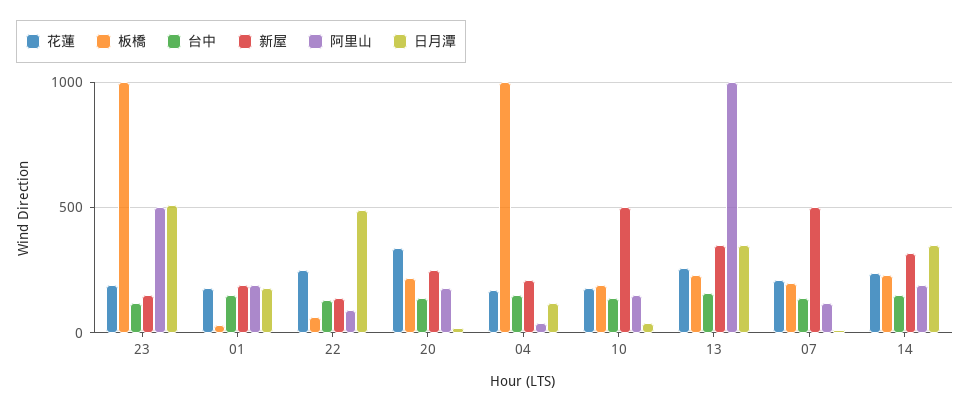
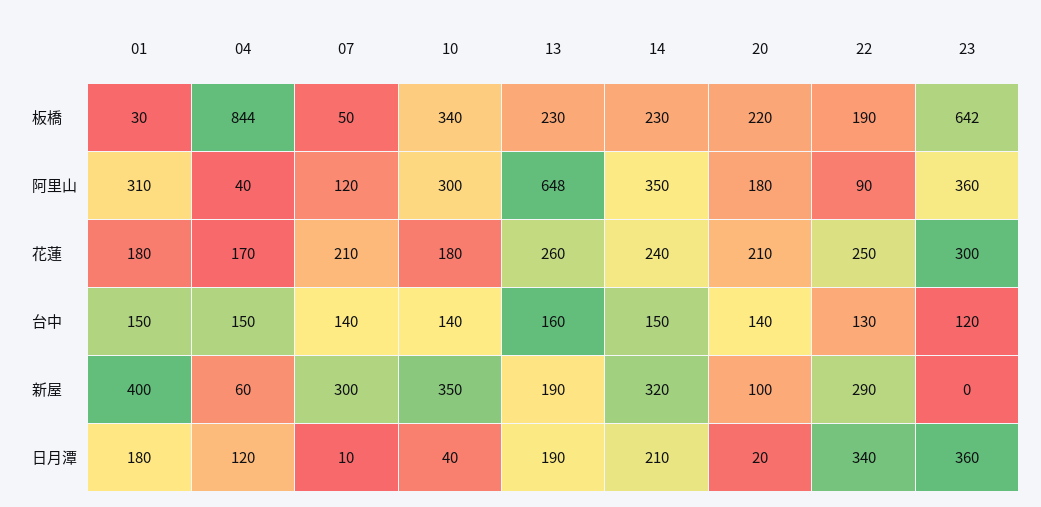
花蓮, 23: 200 -> 300
板橋, 23: 1000 -> 642
新屋, 23: 150 -> 0
阿里山, 23: 500 -> 360
日月潭, 23: 500 -> 360
新屋, 01: 200 -> 400
阿里山, 01: 200 -> 310
板橋, 22: 50 -> 190
新屋, 22: 150 -> 290
日月潭, 22: 500 -> 340
花蓮, 20: 350 -> 210
新屋, 20: 250 -> 100
板橋, 04: 1000 -> 844
新屋, 04: 200 -> 60
板橋, 10: 200 -> 340
新屋, 10: 500 -> 350
阿里山, 10: 150 -> 300
新屋, 13: 350 -> 190
阿里山, 13: 1000 -> 648
日月潭, 13: 350 -> 190
板橋, 07: 200 -> 50
新屋, 07: 500 -> 300
阿里山, 14: 200 -> 350
日月潭, 14: 350 -> 210

